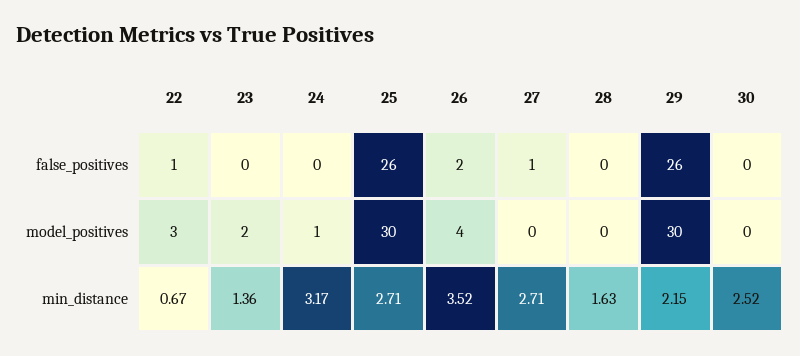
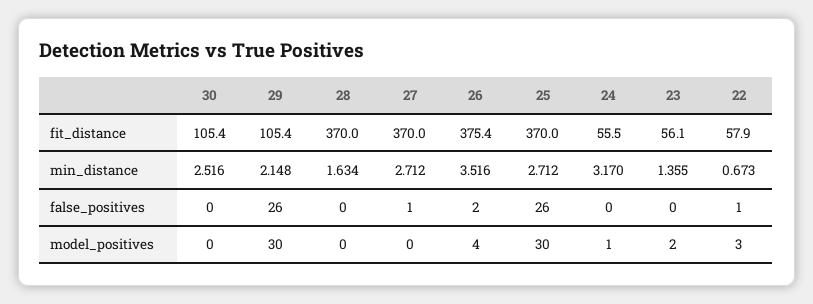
30, fit_distance: none -> 105.4
29, fit_distance: none -> 105.4
28, fit_distance: none -> 370
27, fit_distance: none -> 370
26, fit_distance: none -> 375.4
25, fit_distance: none -> 370
24, fit_distance: none -> 55.5
23, fit_distance: none -> 56.1
22, fit_distance: none -> 57.9

